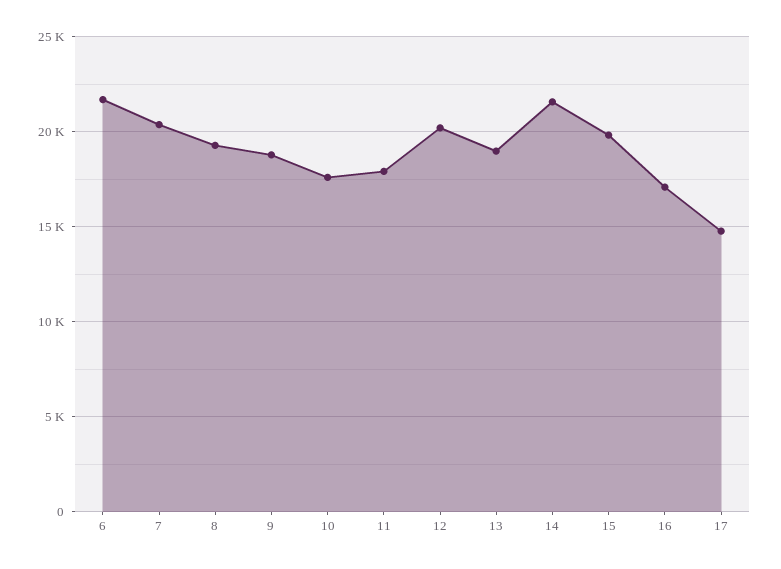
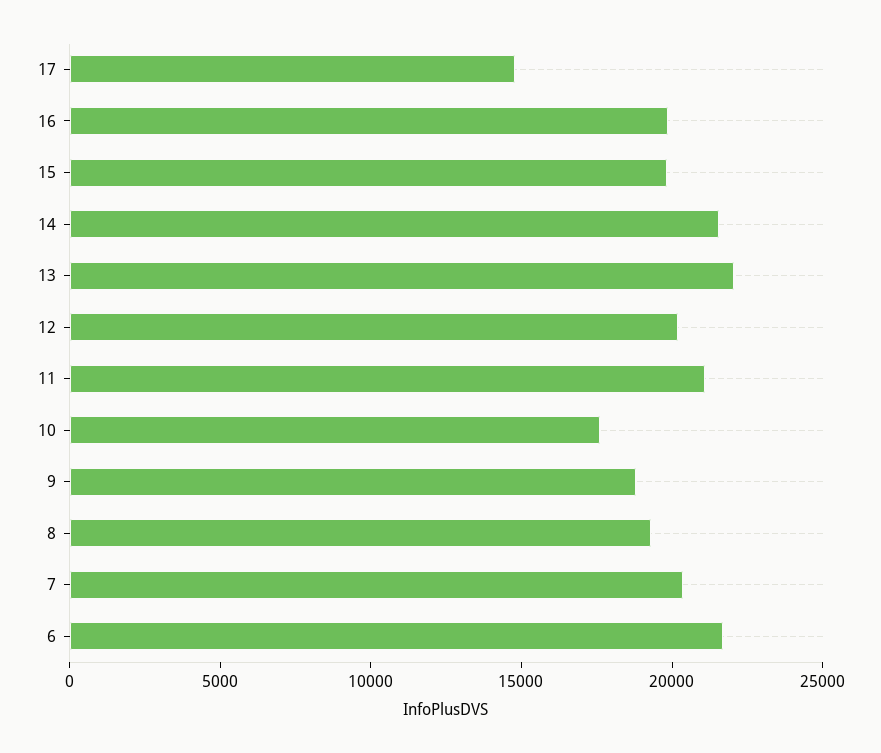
11: 18000 -> 21000
13: 19000 -> 22000
16: 17000 -> 20000

